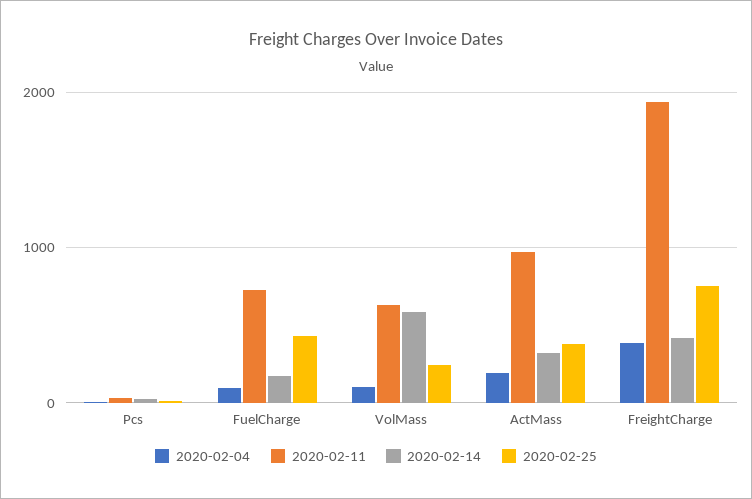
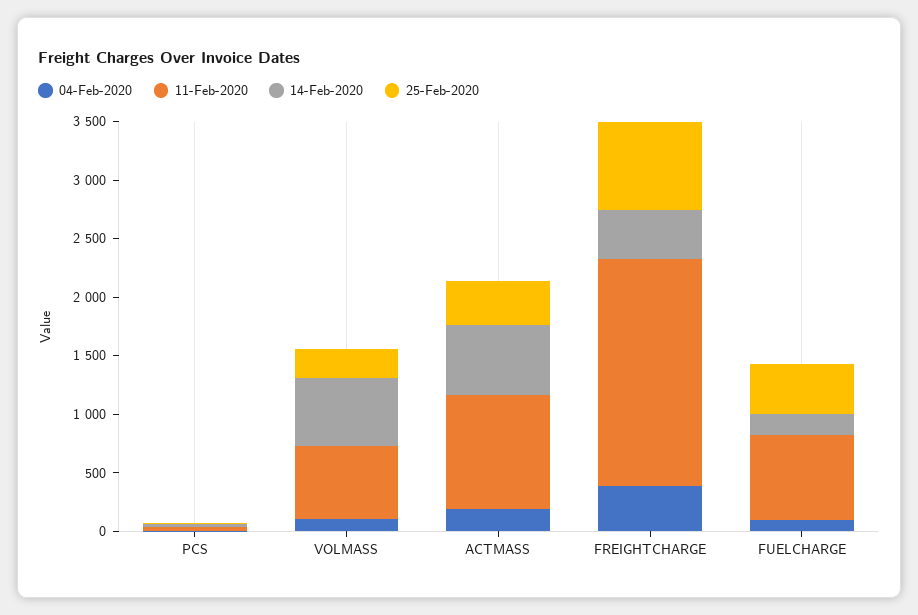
2020-02-14, ActMass: 300 -> 600

